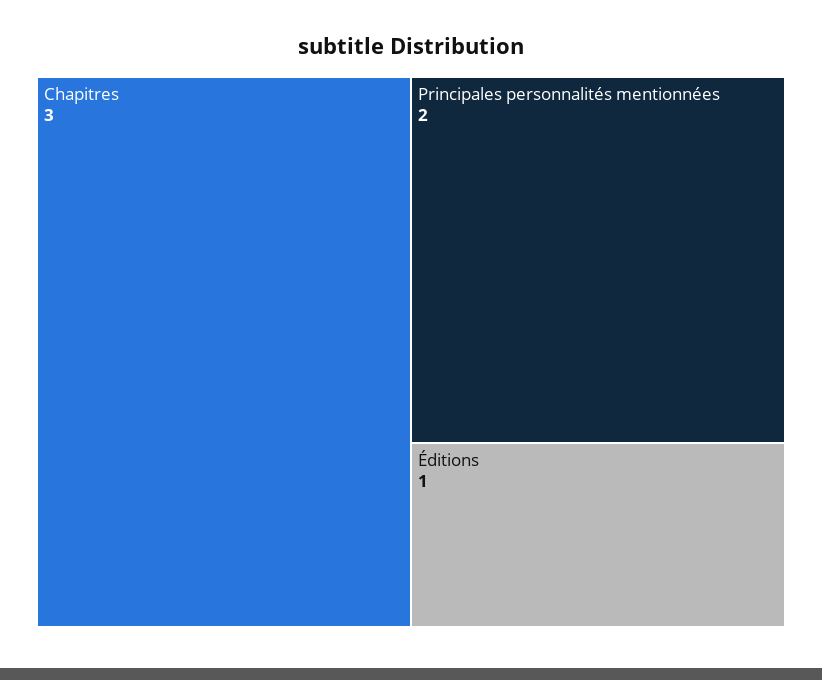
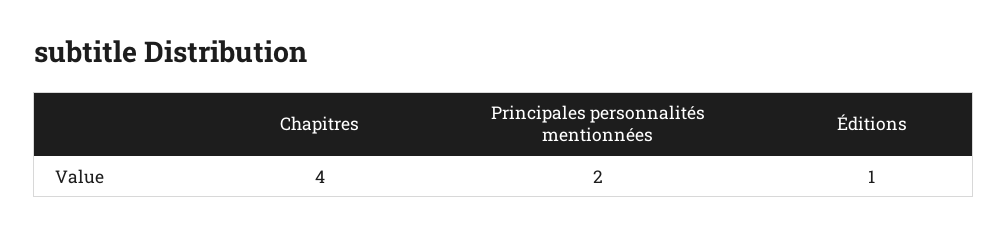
Chapitres: 3 -> 4

